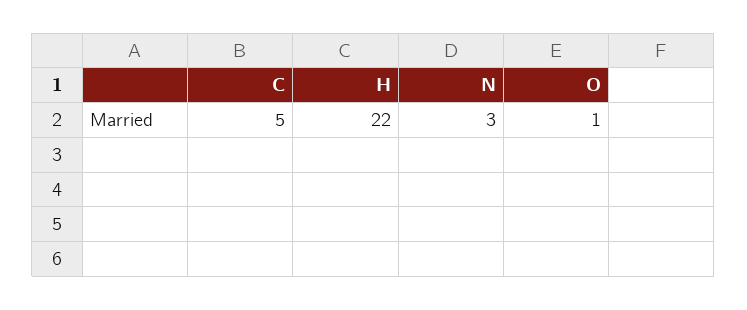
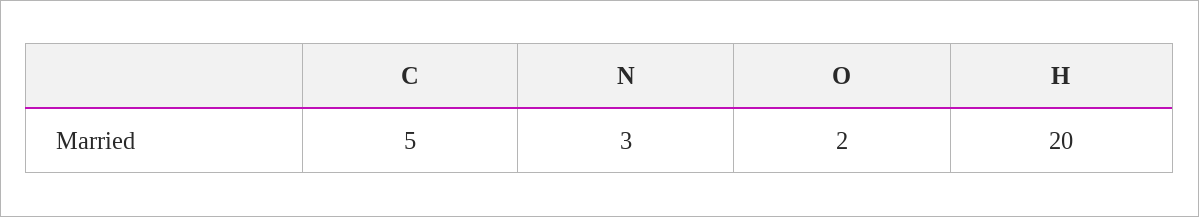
H: 22 -> 20
O: 1 -> 2

